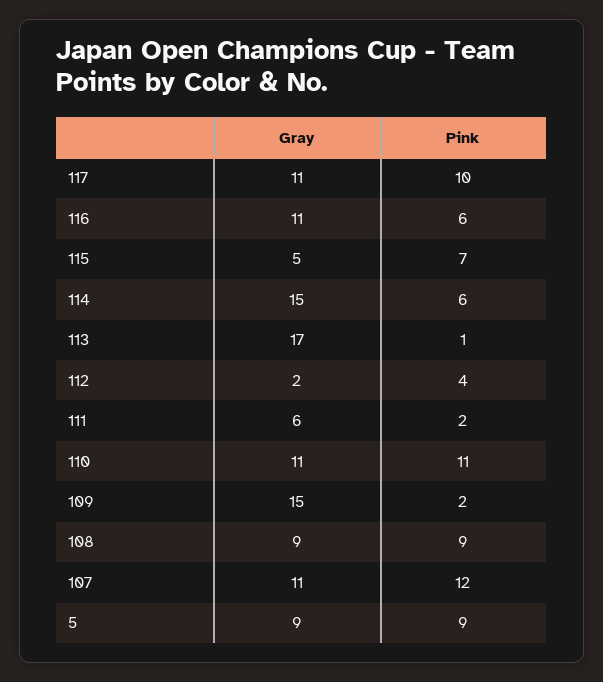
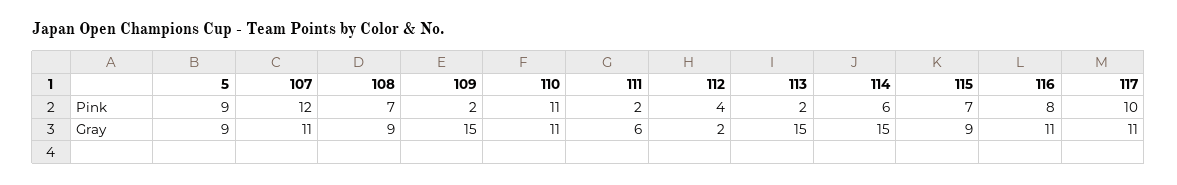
Pink, 116: 6 -> 8
Gray, 115: 5 -> 9
Gray, 113: 17 -> 15
Pink, 113: 1 -> 2
Pink, 108: 9 -> 7

